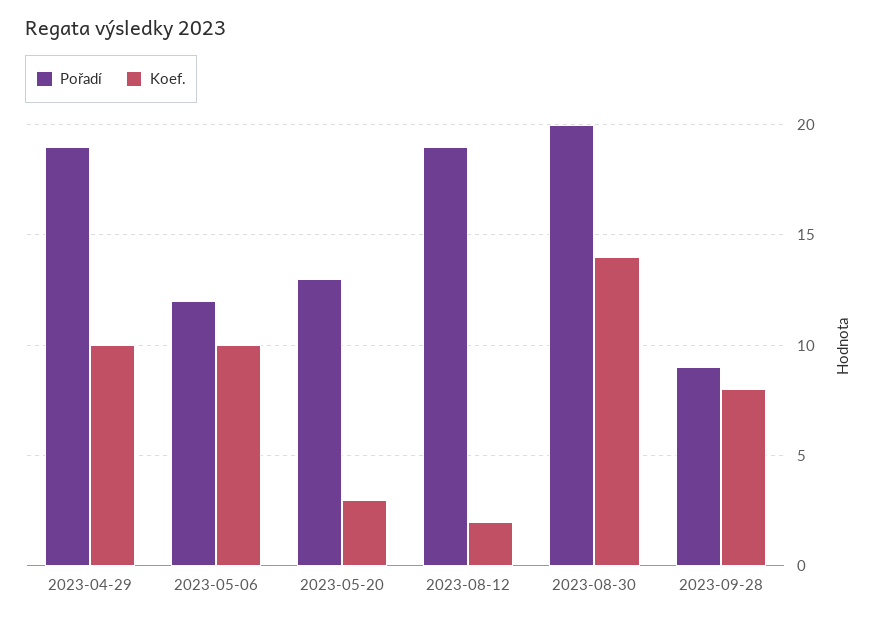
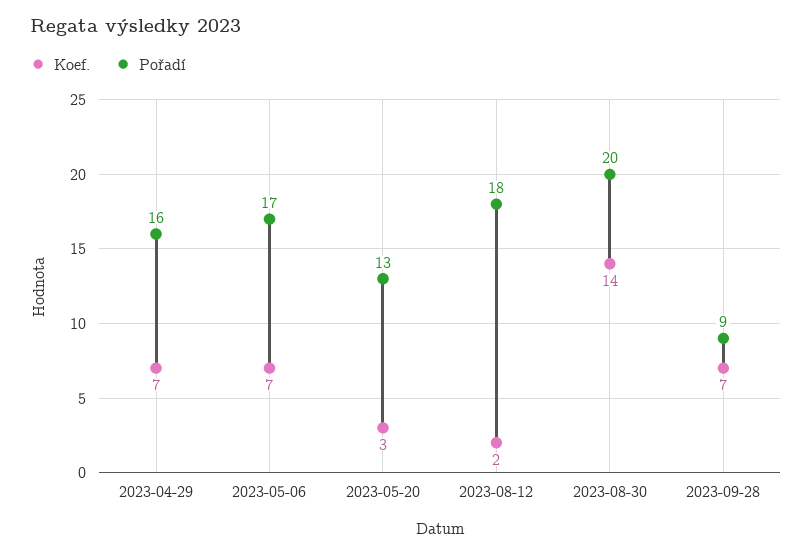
Pořadí, 2023-04-29: 19 -> 16
Koef., 2023-04-29: 10 -> 7
Pořadí, 2023-05-06: 12 -> 17
Koef., 2023-05-06: 10 -> 7
Pořadí, 2023-08-12: 19 -> 18
Koef., 2023-09-28: 8 -> 7

